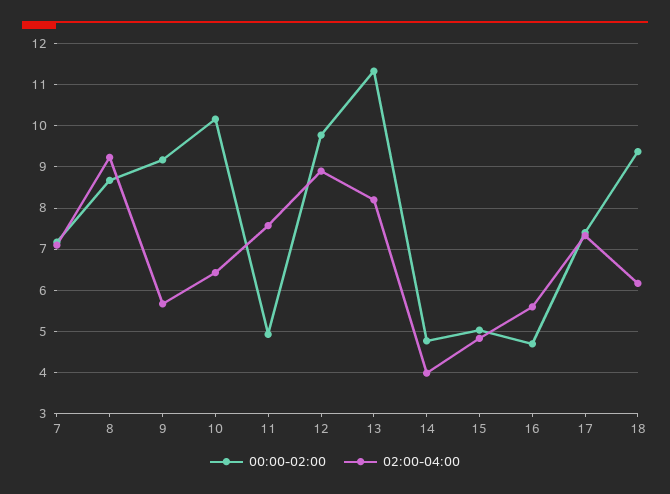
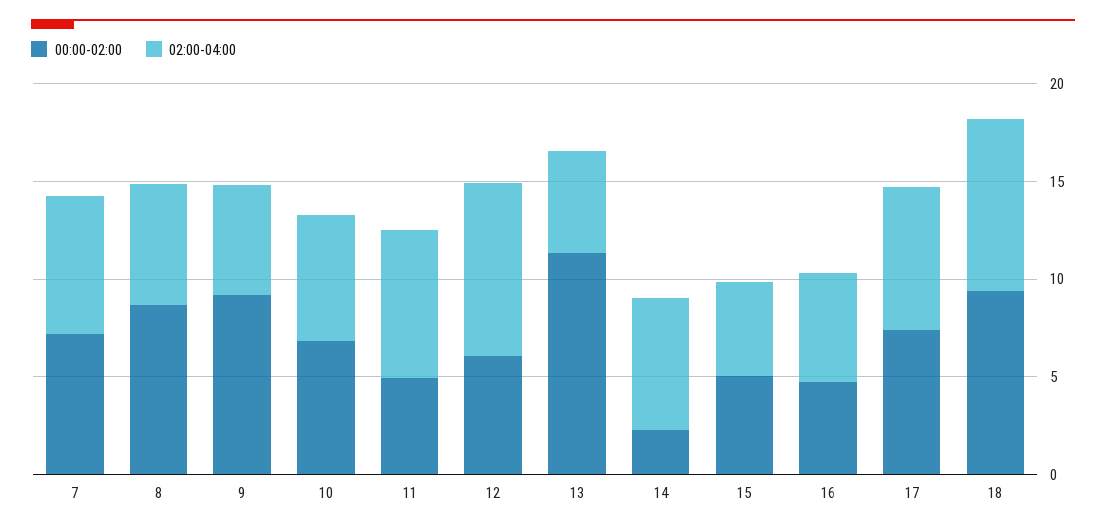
02:00-04:00, 8: 9.2 -> 6
00:00-02:00, 10: 10.2 -> 7
00:00-02:00, 12: 9.8 -> 6
02:00-04:00, 13: 8.2 -> 5
00:00-02:00, 14: 4.8 -> 2
02:00-04:00, 14: 4 -> 7
02:00-04:00, 18: 6.2 -> 9

